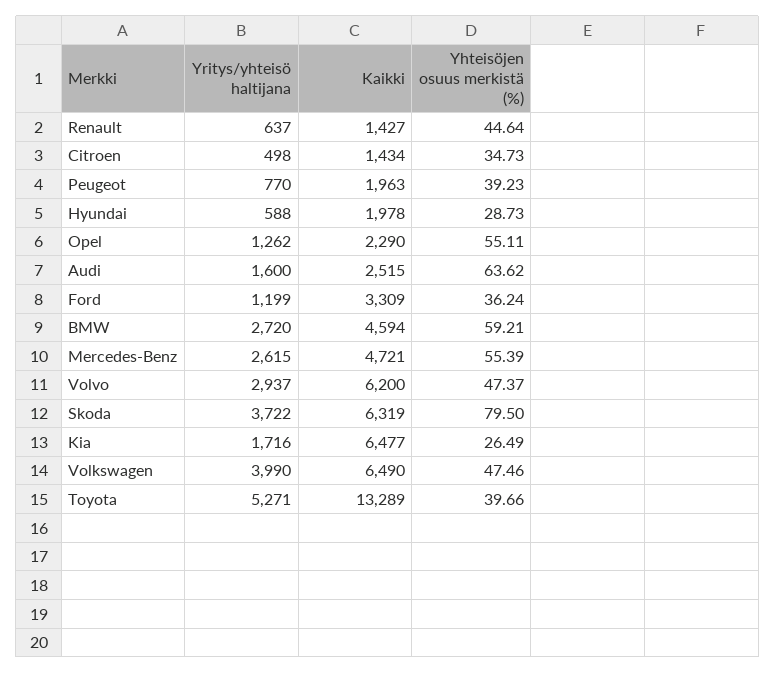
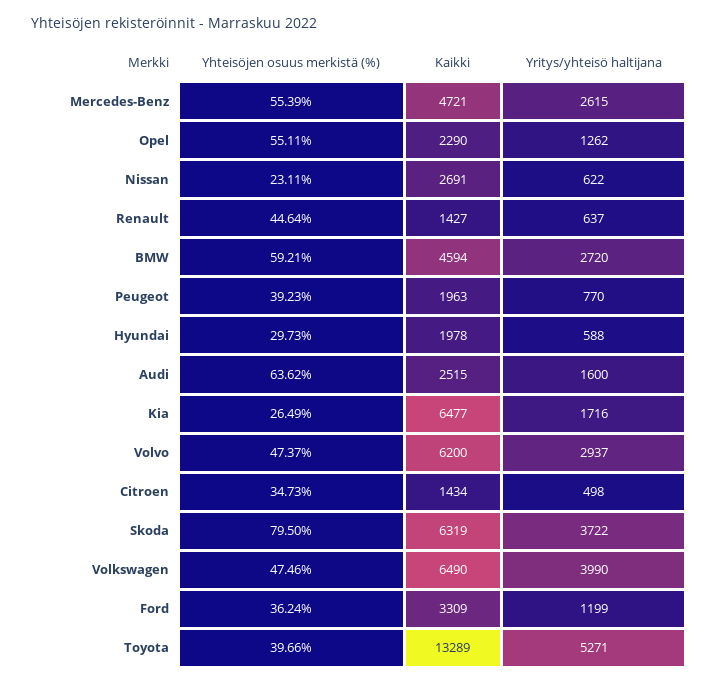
Yhteisöjen osuus merkistä (%), Hyundai: 28.73 -> 29.73
Yhteisöjen osuus merkistä (%), Nissan: none -> 23.11
Kaikki, Nissan: none -> 2691
Yritys/yhteisö haltijana, Nissan: none -> 622

